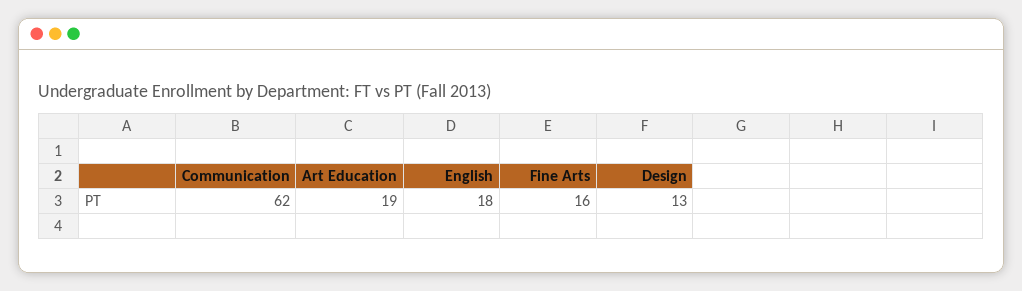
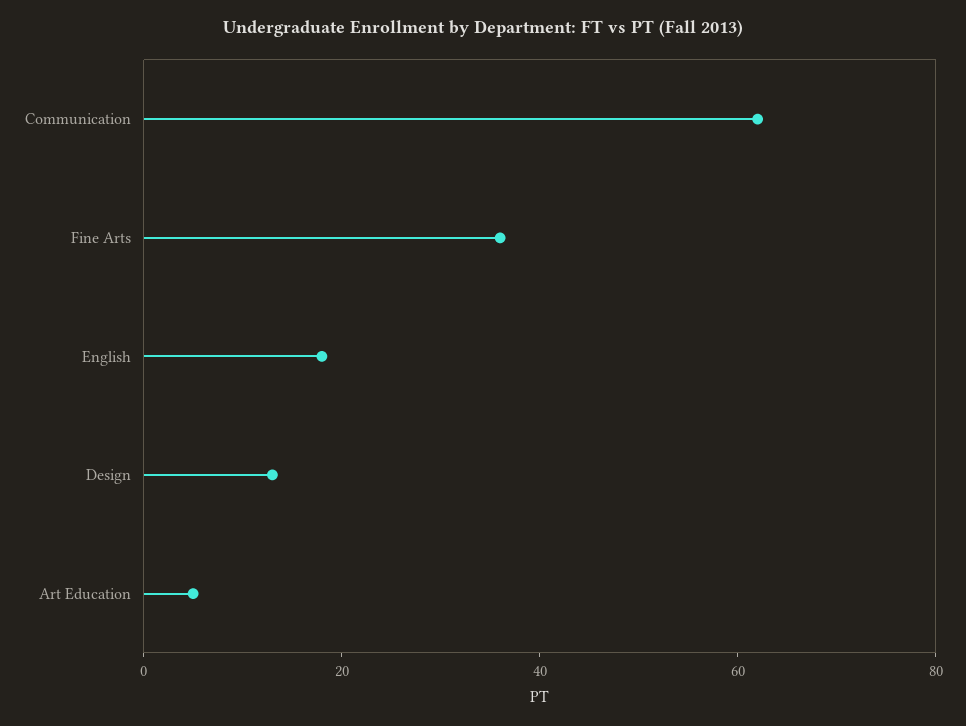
Art Education: 19 -> 5
Fine Arts: 16 -> 35

